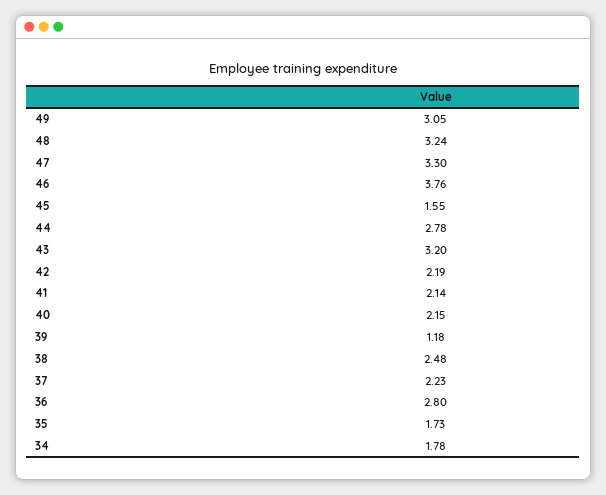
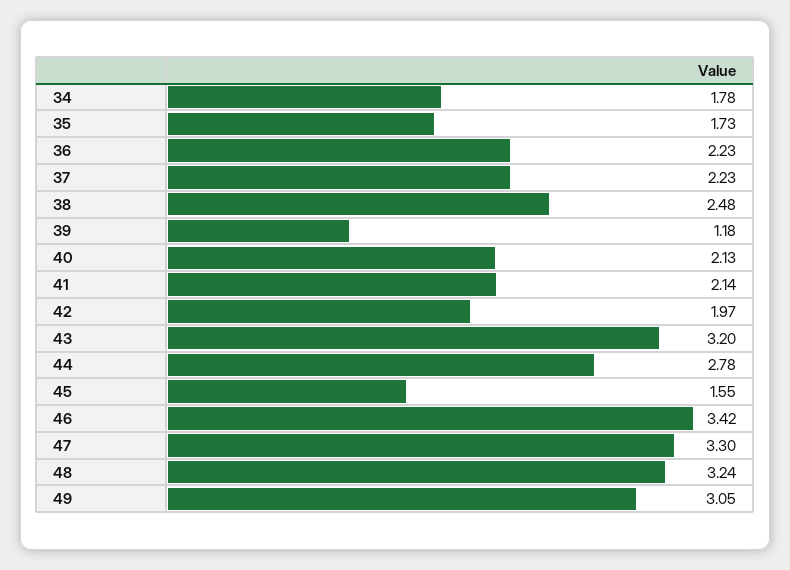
46: 3.76 -> 3.42
42: 2.19 -> 1.97
40: 2.15 -> 2.13
36: 2.8 -> 2.23

